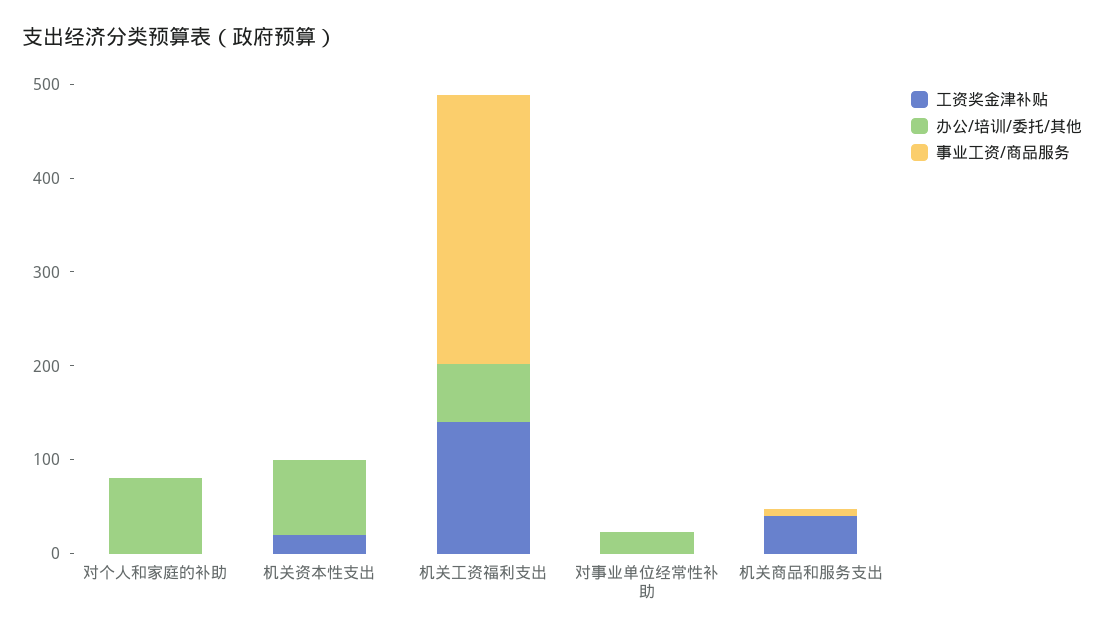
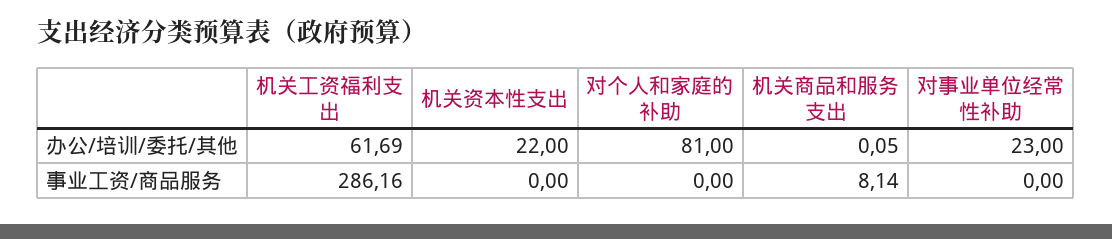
工资奖金津补贴, 对个人和家庭的补助: 0 -> none
工资奖金津补贴, 机关资本性支出: 20 -> none
办公/培训/委托/其他, 机关资本性支出: 80 -> 22
工资奖金津补贴, 机关工资福利支出: 140 -> none
工资奖金津补贴, 对事业单位经常性补助: 0 -> none
工资奖金津补贴, 机关商品和服务支出: 40 -> none

